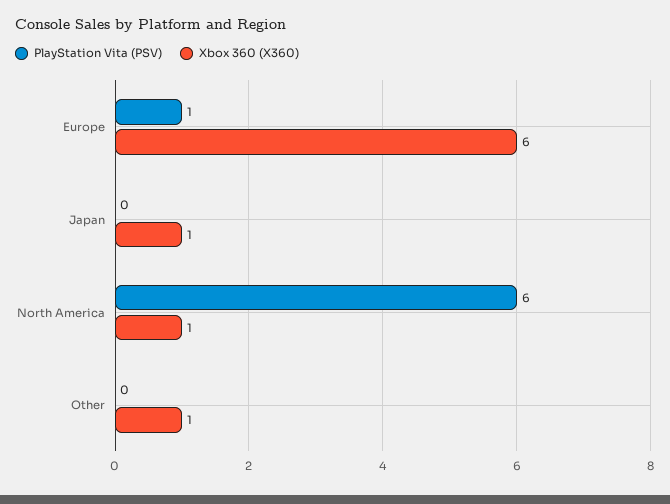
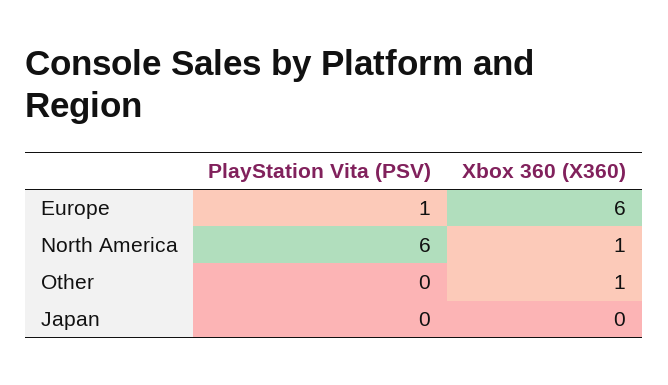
Xbox 360 (X360), Japan: 1 -> 0

